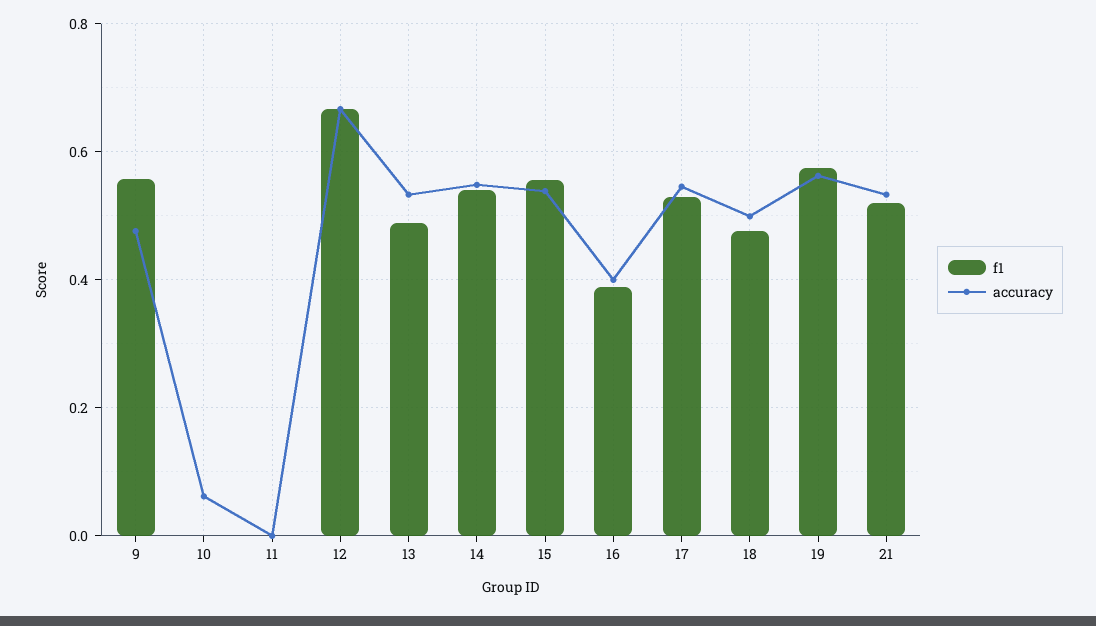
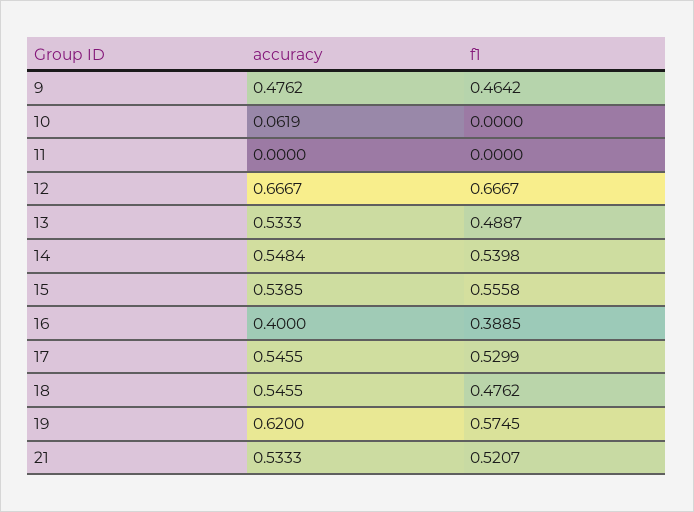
f1, 9: 0.56 -> 0.4642
accuracy, 18: 0.5 -> 0.5455
accuracy, 19: 0.56 -> 0.62

